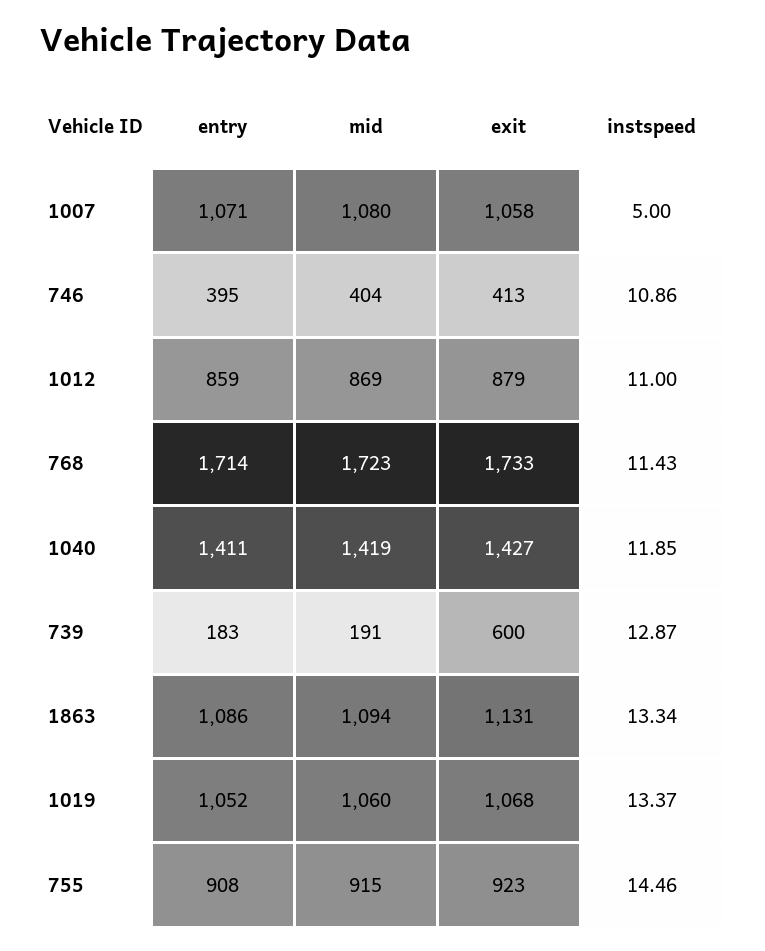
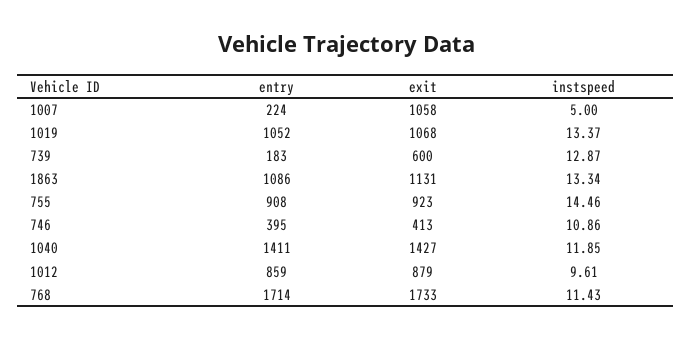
entry, 1007: 1071 -> 224
mid, 1007: 1080 -> none
mid, 746: 404 -> none
mid, 1012: 869 -> none
instspeed, 1012: 11 -> 9.61
mid, 768: 1723 -> none
mid, 1040: 1419 -> none
mid, 739: 191 -> none
mid, 1863: 1094 -> none
mid, 1019: 1060 -> none
mid, 755: 915 -> none

